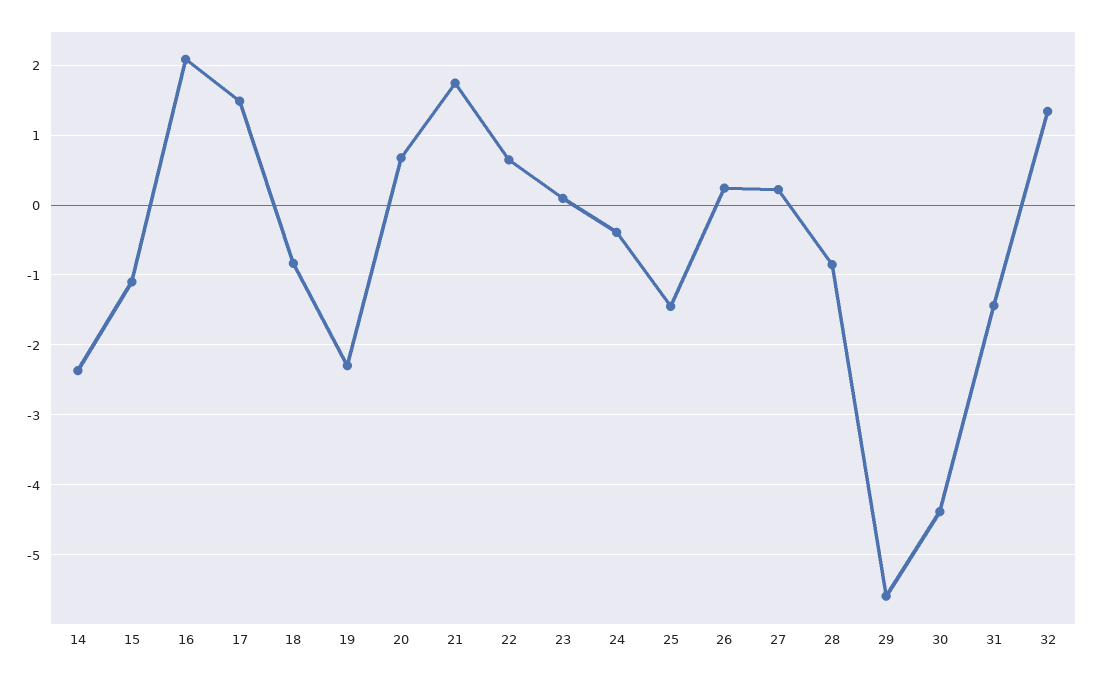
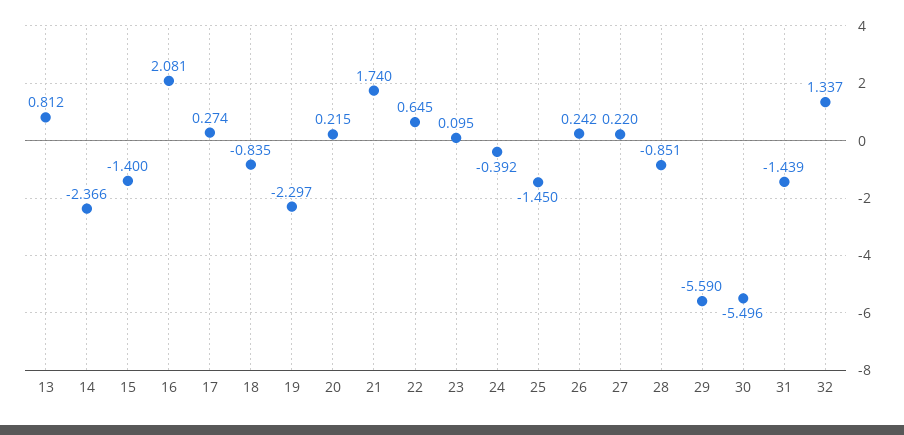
15: -1.1 -> -1.4
17: 1.5 -> 0.274
20: 0.7 -> 0.215
30: -4.4 -> -5.496
13: none -> 0.812

